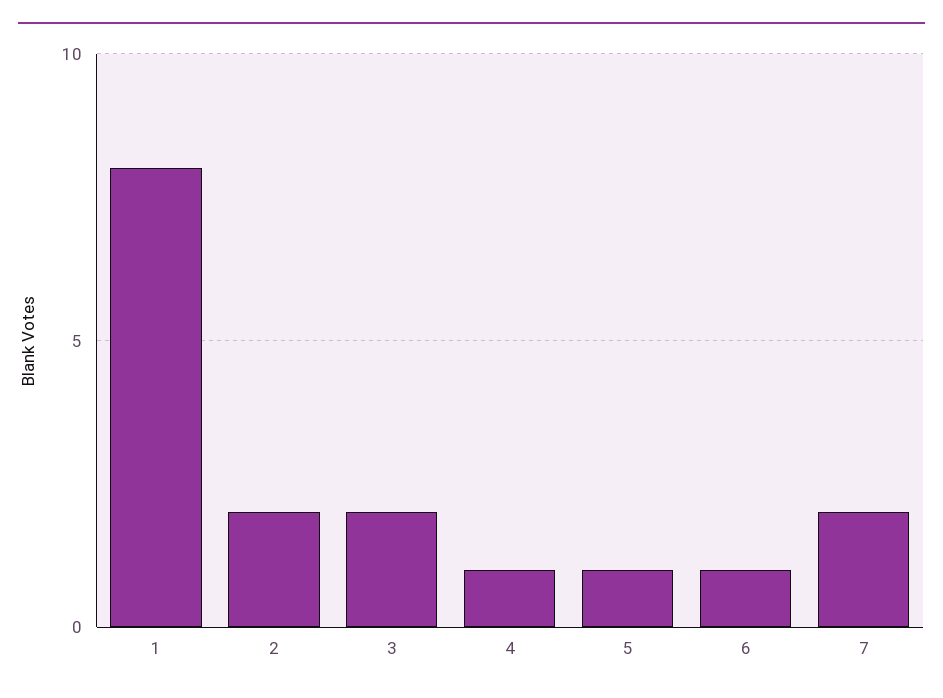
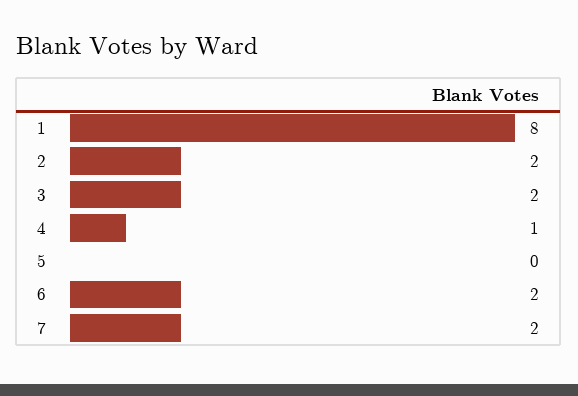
5: 1 -> 0
6: 1 -> 2

